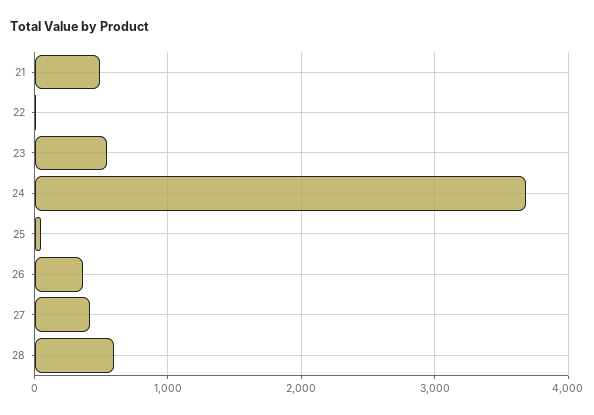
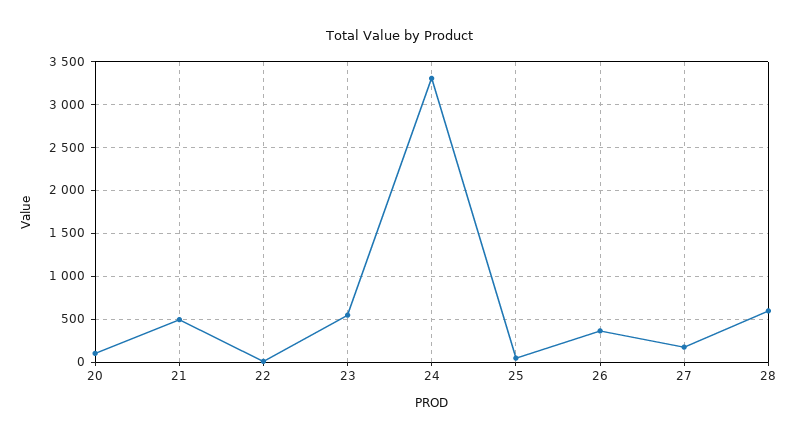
24: 3700 -> 3300
27: 400 -> 200
20: none -> 100

